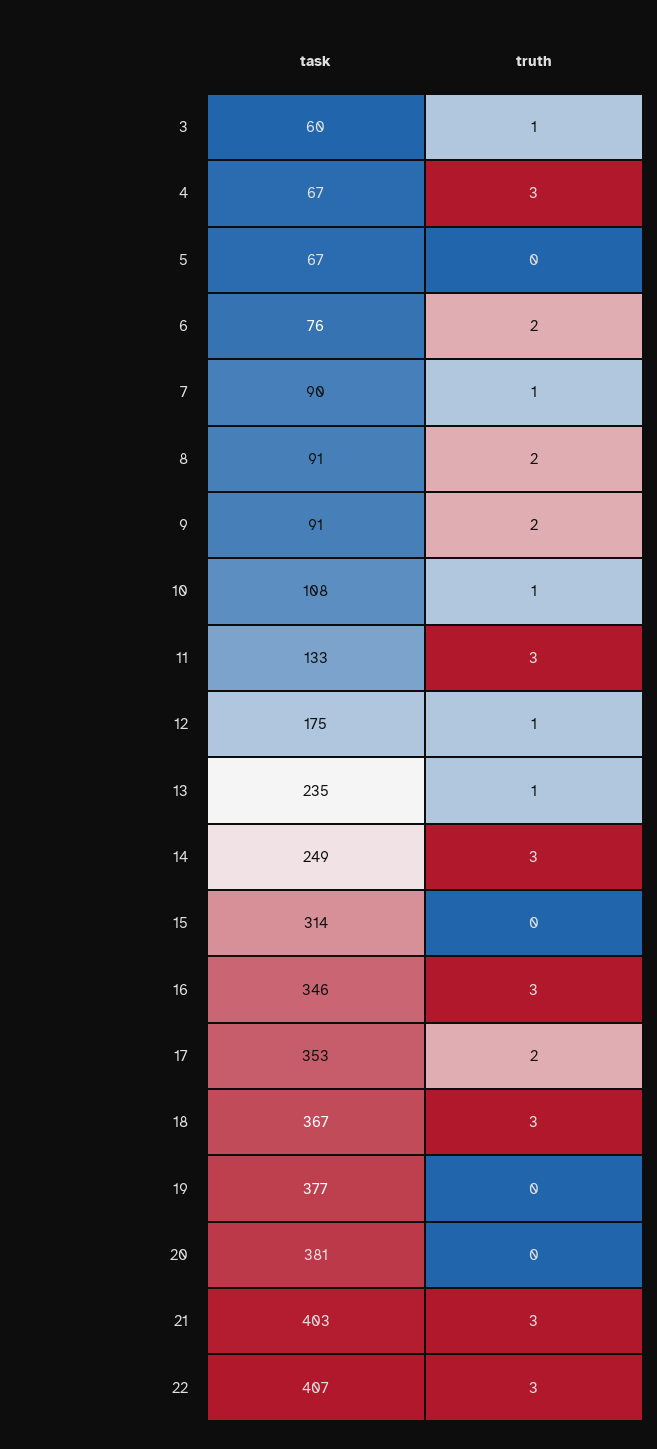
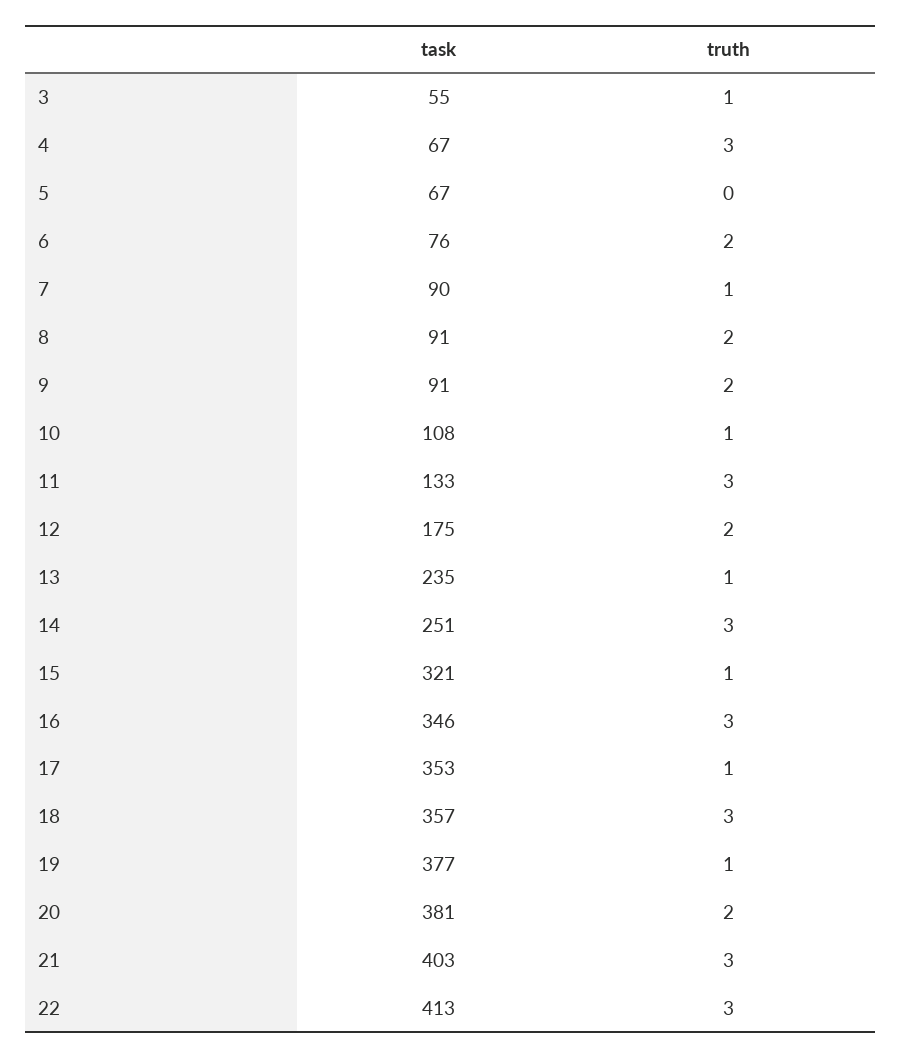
task, 3: 60 -> 55
truth, 12: 1 -> 2
task, 14: 249 -> 251
task, 15: 314 -> 321
truth, 15: 0 -> 1
truth, 17: 2 -> 1
task, 18: 367 -> 357
truth, 19: 0 -> 1
truth, 20: 0 -> 2
task, 22: 407 -> 413

